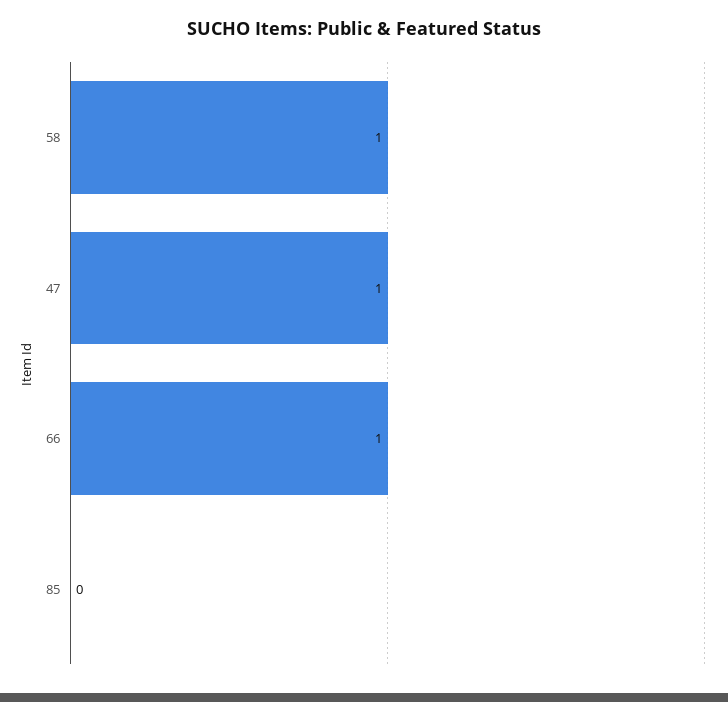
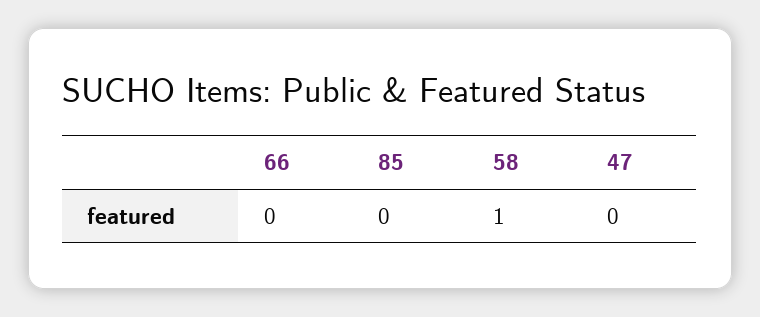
47: 1 -> 0
66: 1 -> 0

